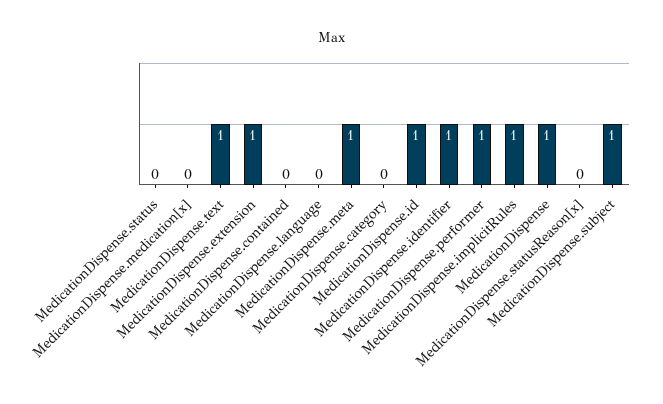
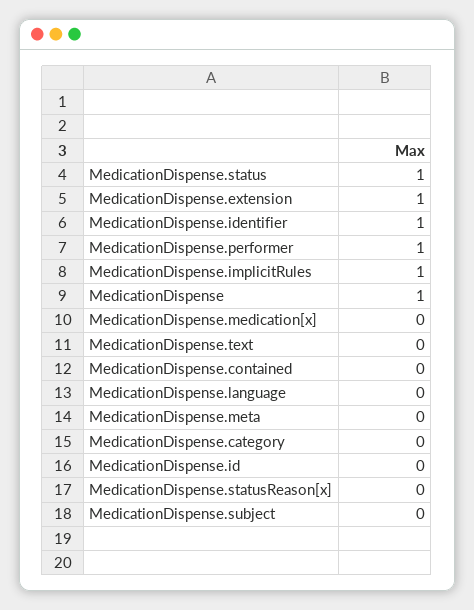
MedicationDispense.status: 0 -> 1
MedicationDispense.text: 1 -> 0
MedicationDispense.meta: 1 -> 0
MedicationDispense.id: 1 -> 0
MedicationDispense.subject: 1 -> 0

